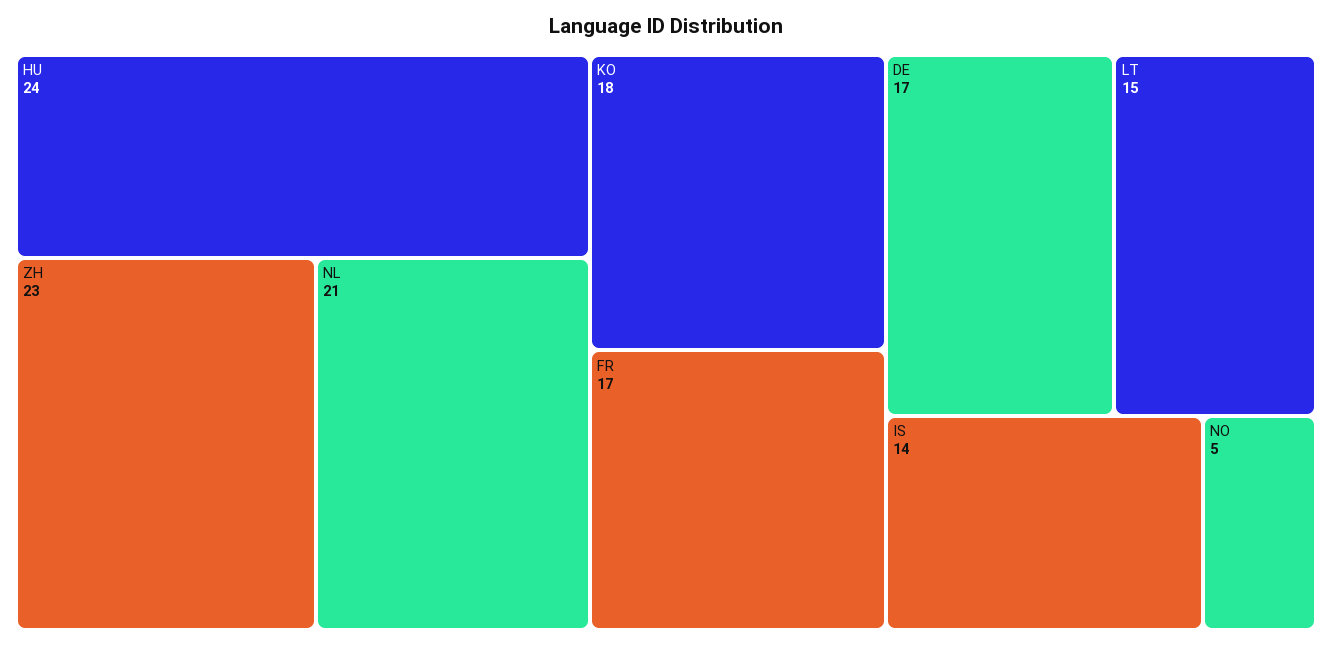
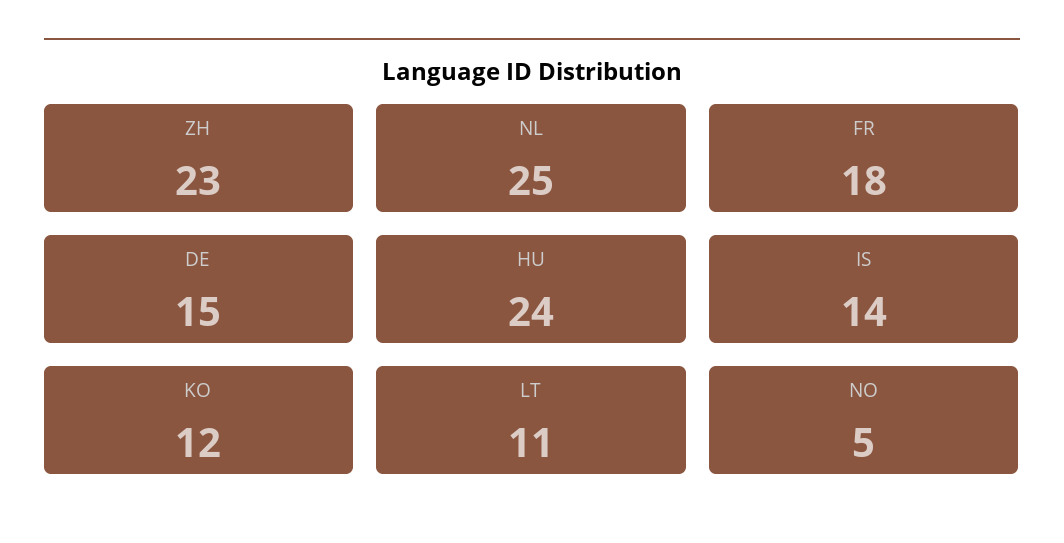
NL: 21 -> 25
KO: 18 -> 12
FR: 17 -> 18
DE: 17 -> 15
LT: 15 -> 11

